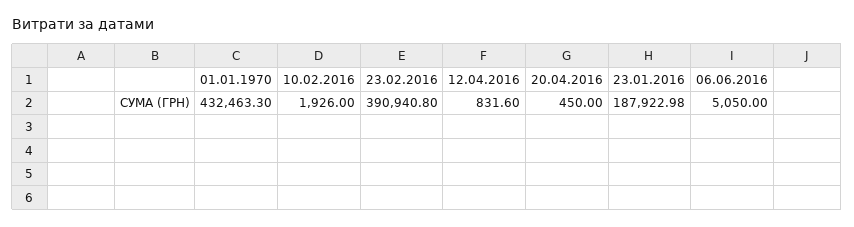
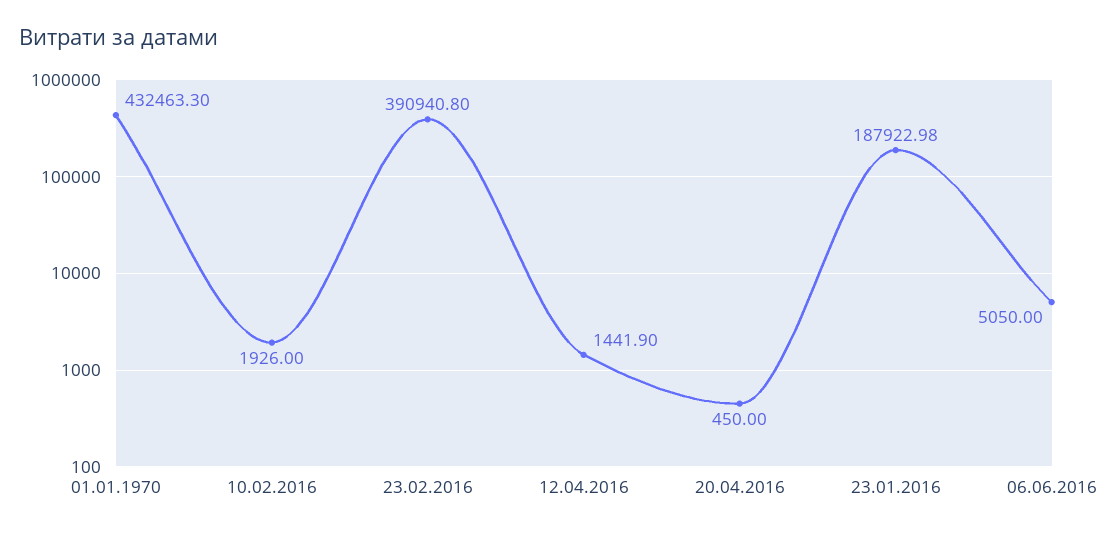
12.04.2016: 831.6 -> 1441.9

